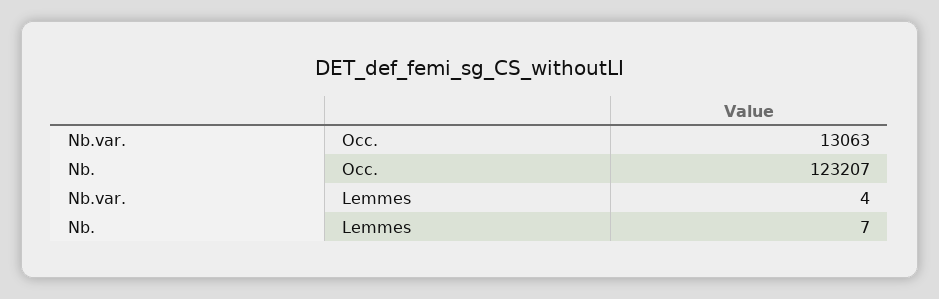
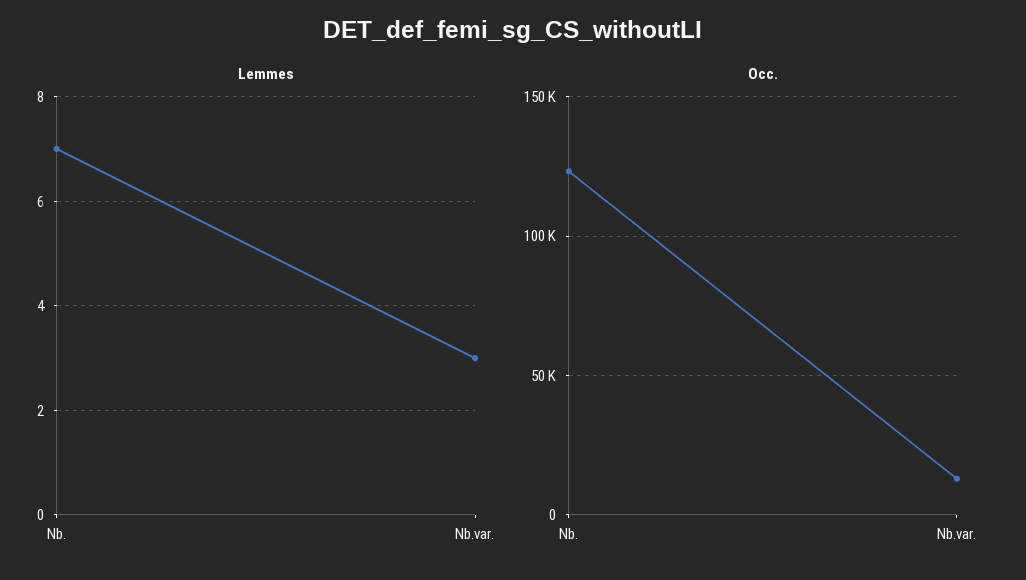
Lemmes, Nb.var.: 4 -> 3

